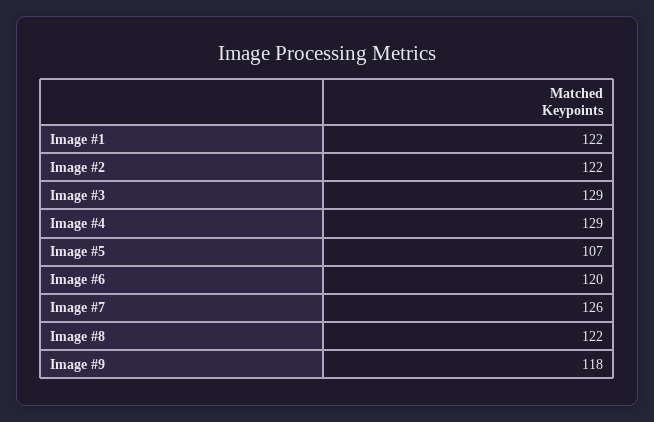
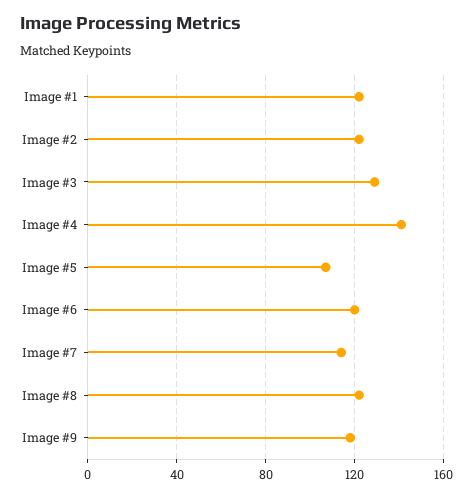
Image #4: 129 -> 140
Image #7: 126 -> 115

